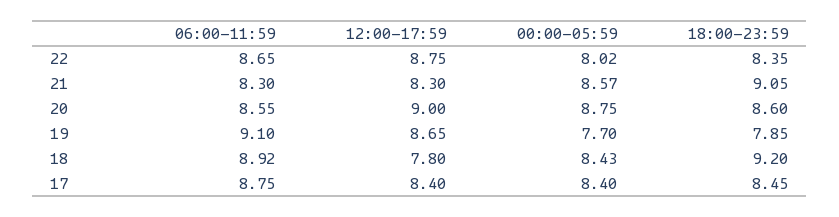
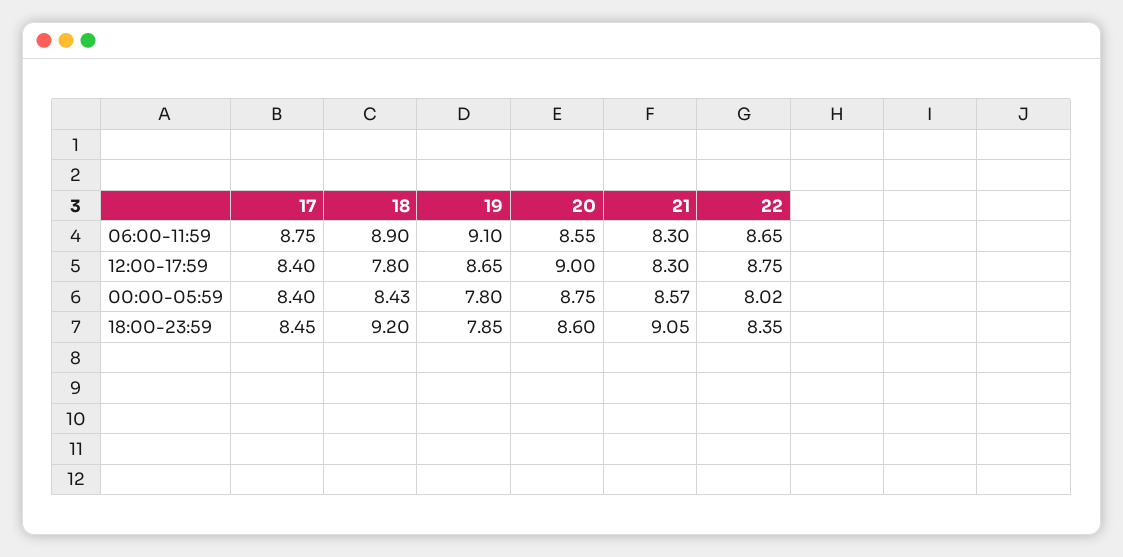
00:00-05:59, 19: 7.7 -> 7.8
06:00-11:59, 18: 8.92 -> 8.9

